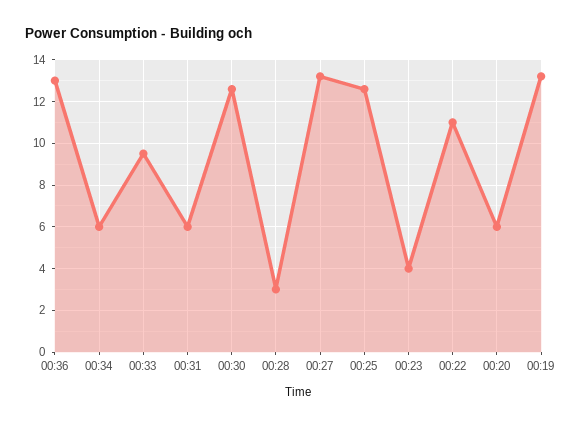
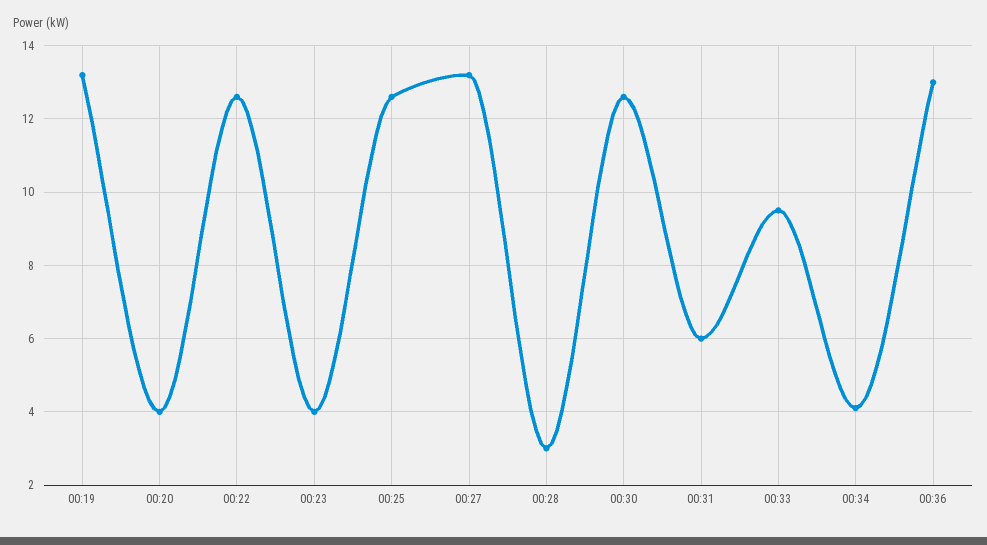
00:34: 6 -> 4
00:22: 11 -> 12.5
00:20: 6 -> 4

